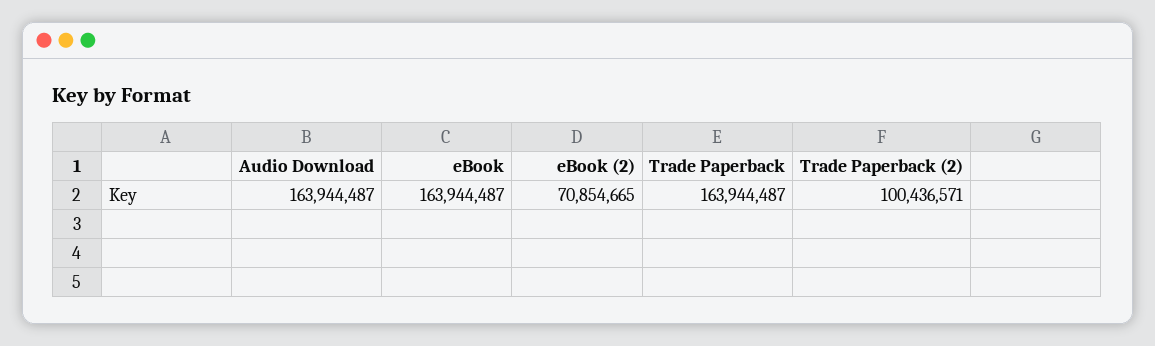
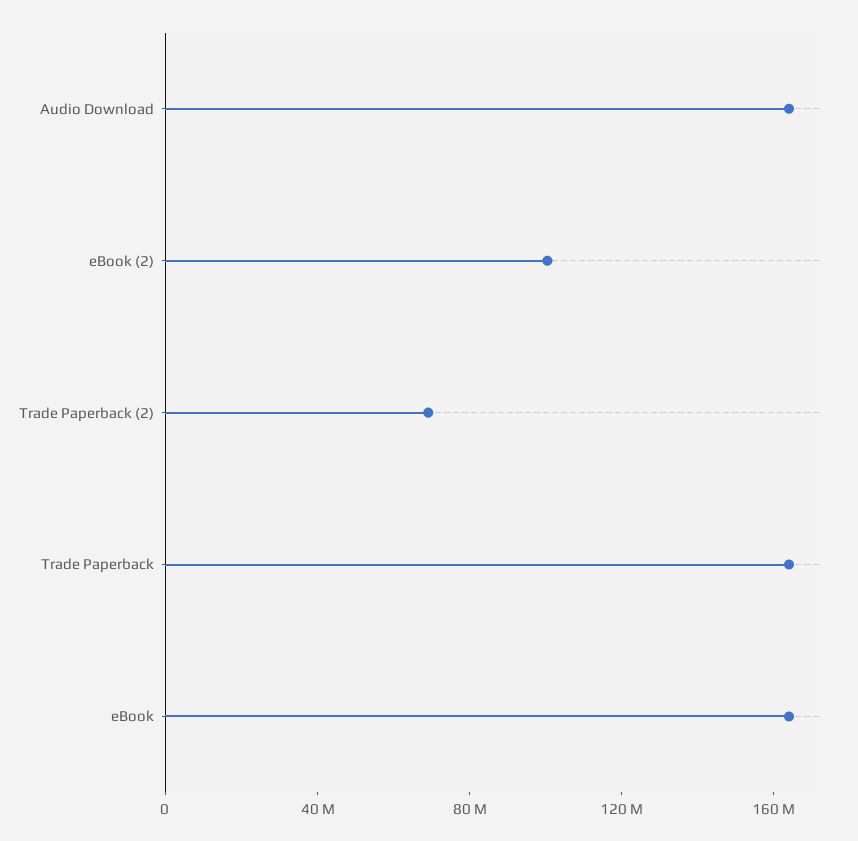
eBook (2): 70854665 -> 100000000
Trade Paperback (2): 100436571 -> 70000000

